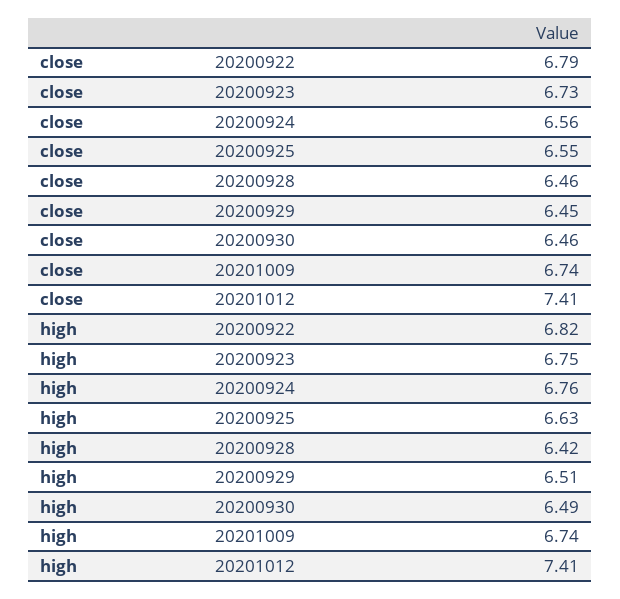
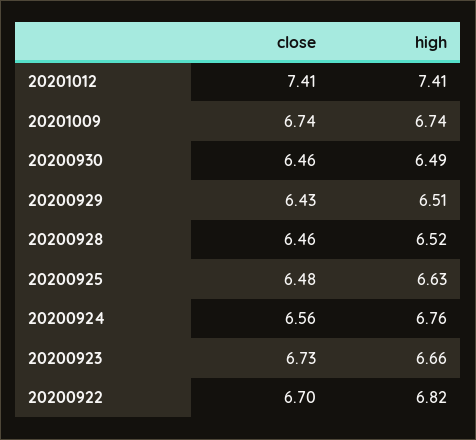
close, 20200922: 6.79 -> 6.7
close, 20200925: 6.55 -> 6.48
close, 20200929: 6.45 -> 6.43
high, 20200923: 6.75 -> 6.66
high, 20200928: 6.42 -> 6.52

